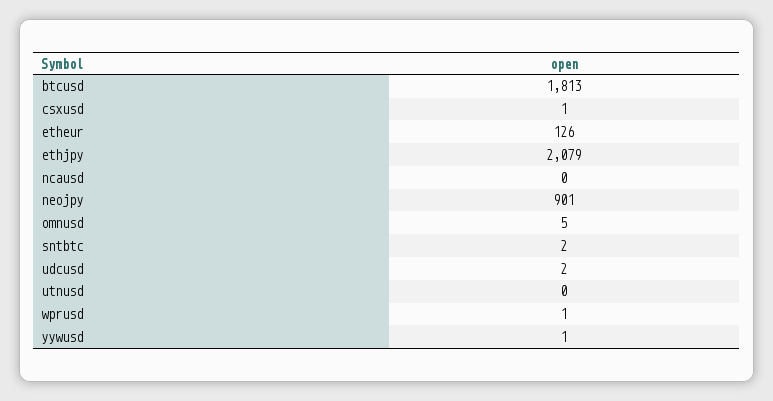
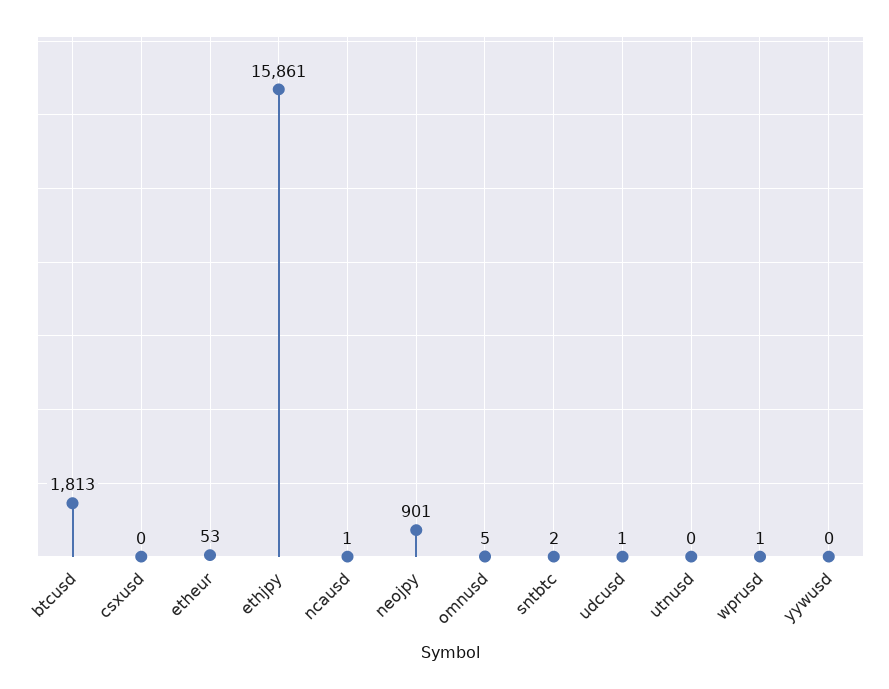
csxusd: 1 -> 0
etheur: 126 -> 53
ethjpy: 2079 -> 15861
ncausd: 0 -> 1
udcusd: 2 -> 1
yywusd: 1 -> 0

